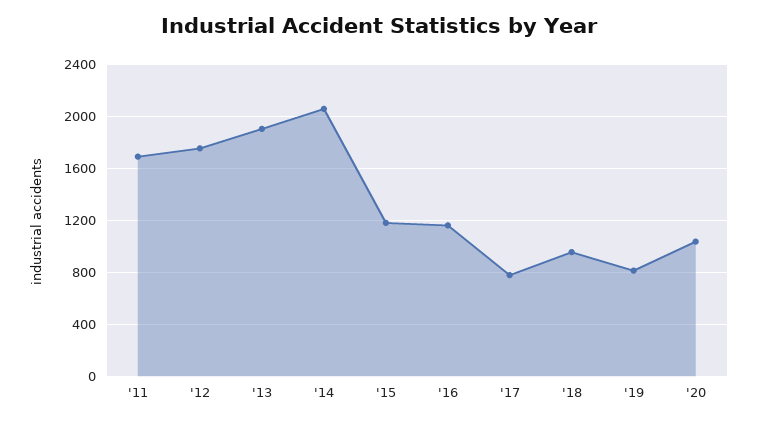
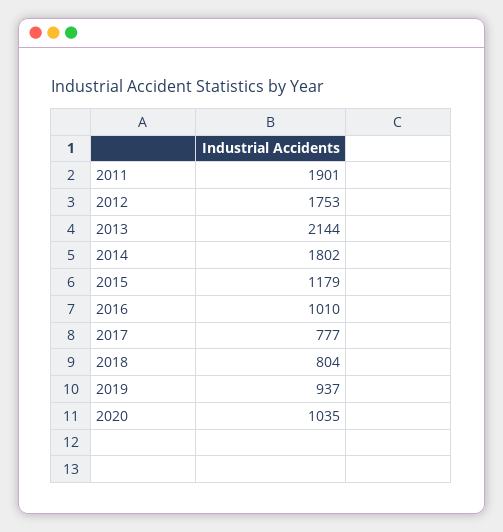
'11: 1700 -> 1901
'13: 1900 -> 2144
'14: 2050 -> 1802
'16: 1150 -> 1010
'18: 950 -> 804
'19: 800 -> 937

